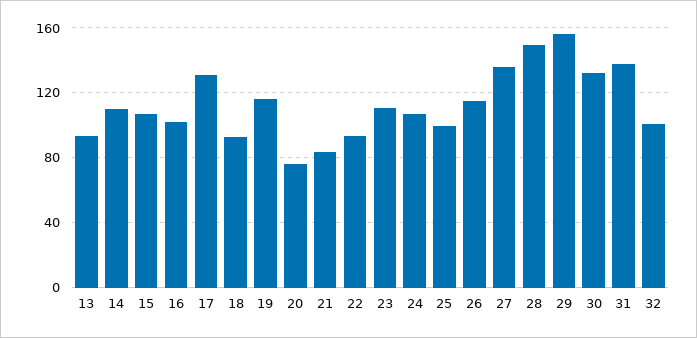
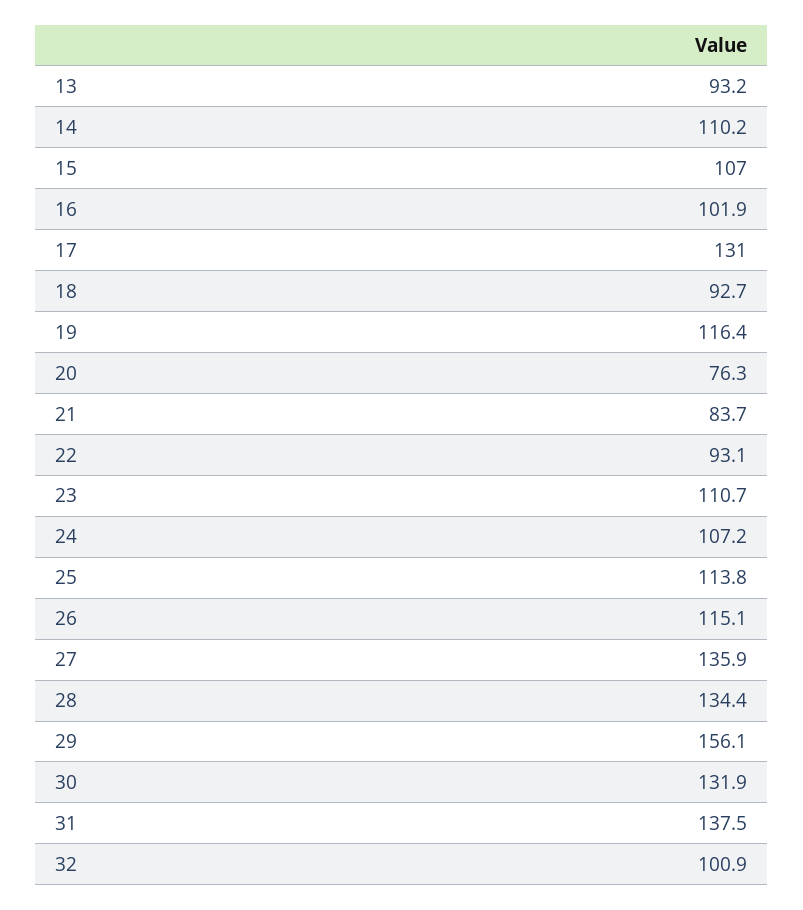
25: 100 -> 113.8
28: 150 -> 134.4

